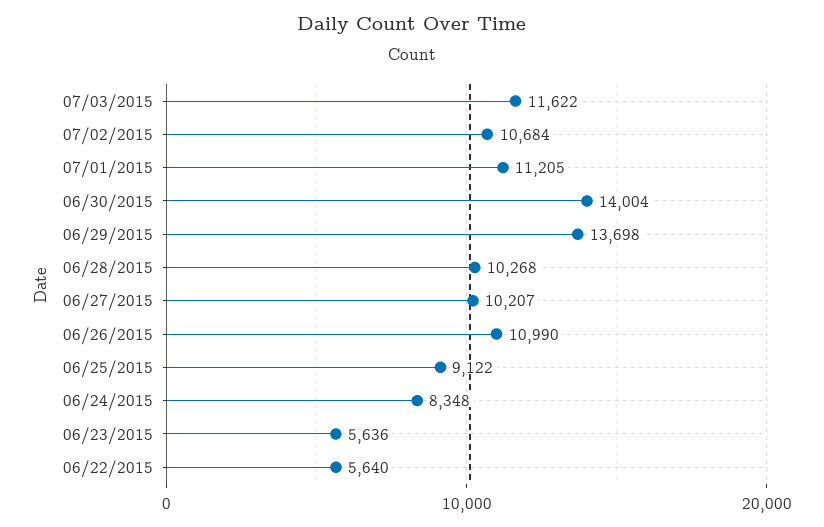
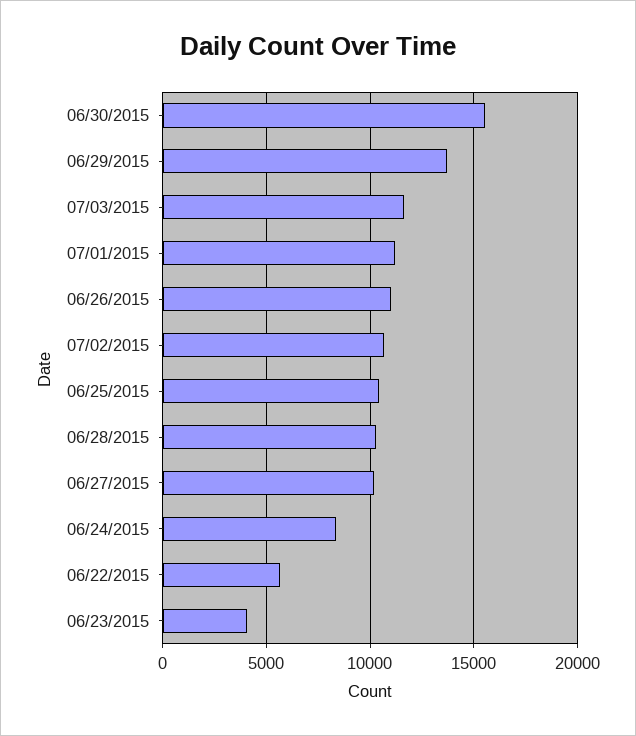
06/30/2015: 14004 -> 15500
06/25/2015: 9122 -> 10500
06/23/2015: 5636 -> 4000

